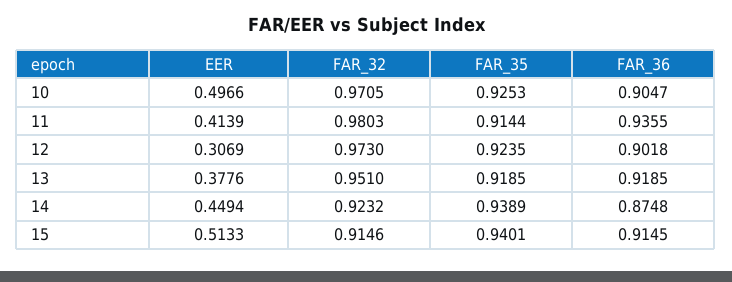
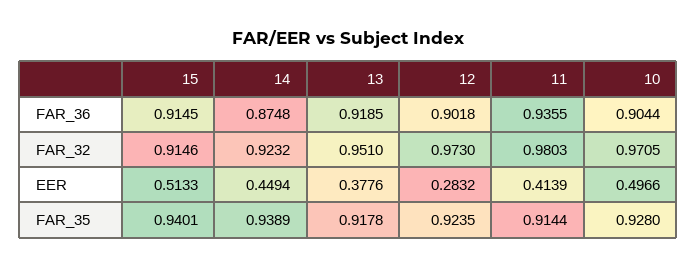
FAR_35, 10: 0.9253 -> 0.928
FAR_36, 10: 0.9047 -> 0.9044
EER, 12: 0.3069 -> 0.2832
FAR_35, 13: 0.9185 -> 0.9178

